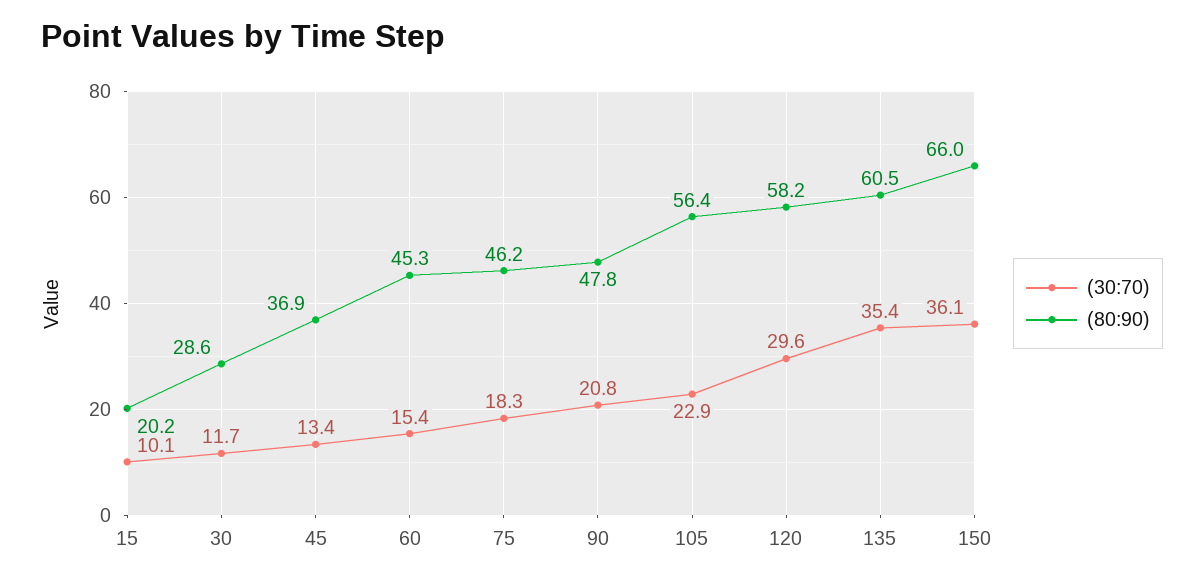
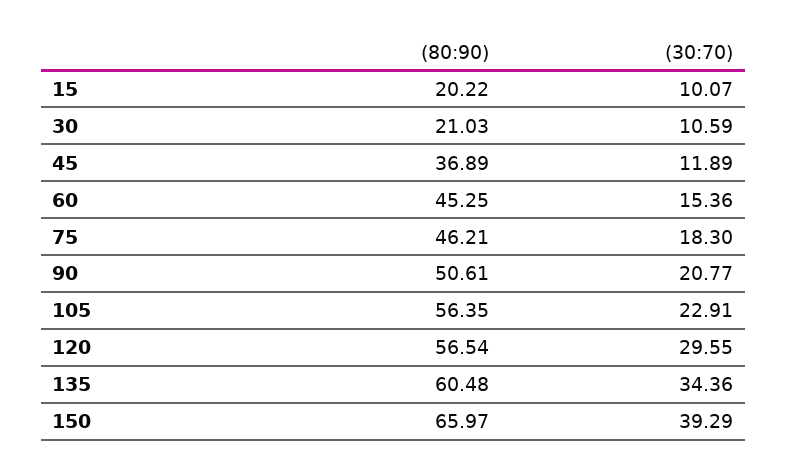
(30:70), 30: 11.7 -> 10.59
(80:90), 30: 28.6 -> 21.03
(30:70), 45: 13.4 -> 11.89
(80:90), 90: 47.8 -> 50.61
(80:90), 120: 58.2 -> 56.54
(30:70), 135: 35.4 -> 34.36
(30:70), 150: 36.1 -> 39.29

